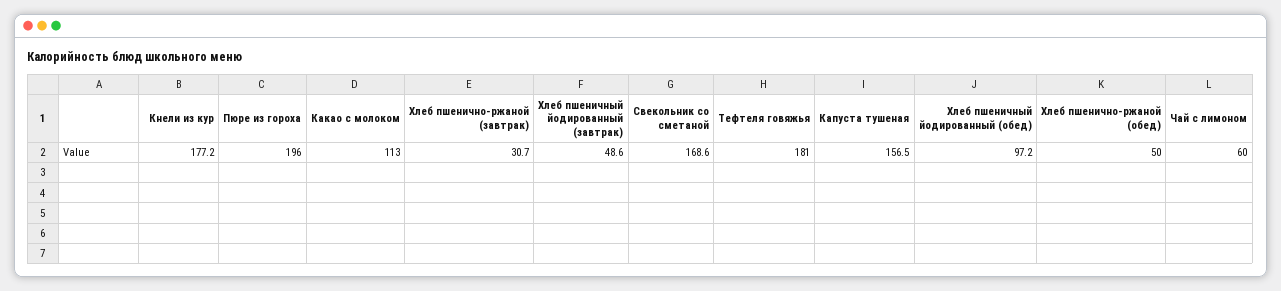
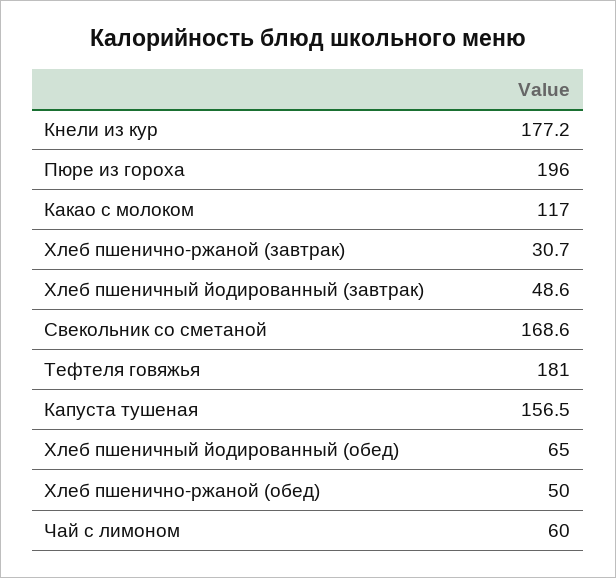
Какао с молоком: 113 -> 117
Хлеб пшеничный йодированный (обед): 97.2 -> 65

